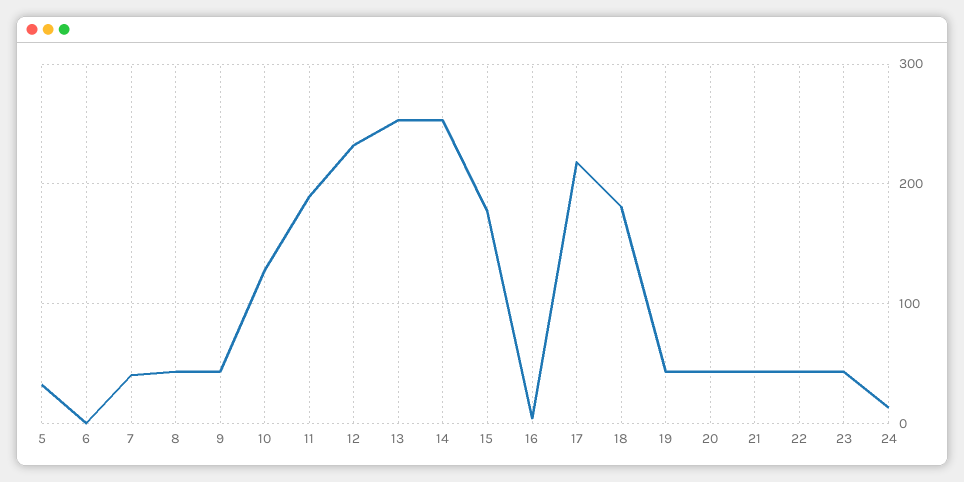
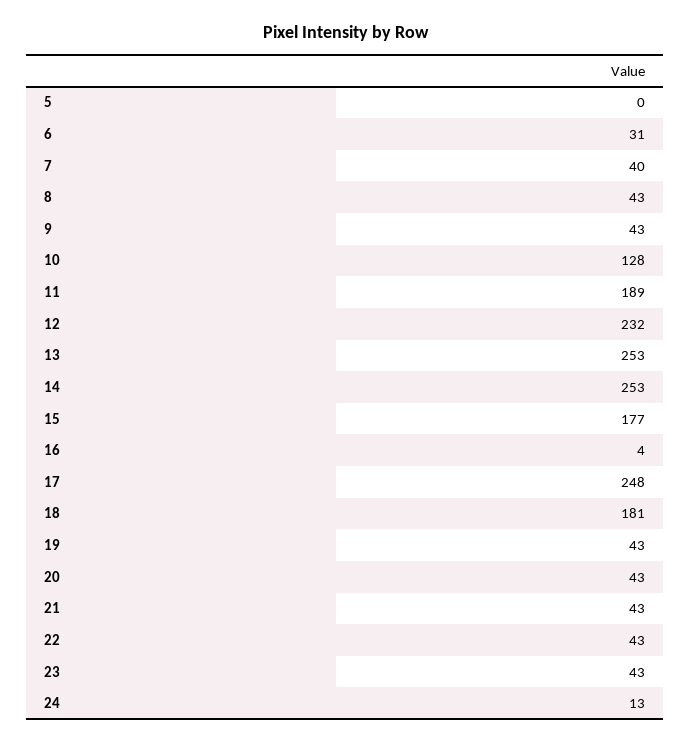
5: 30 -> 0
6: 0 -> 31
17: 220 -> 248

